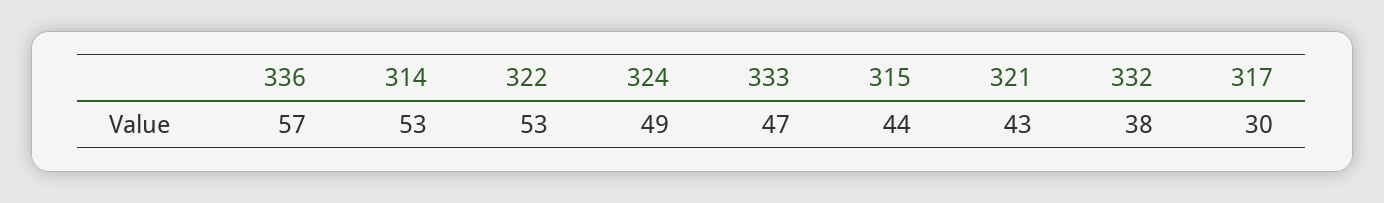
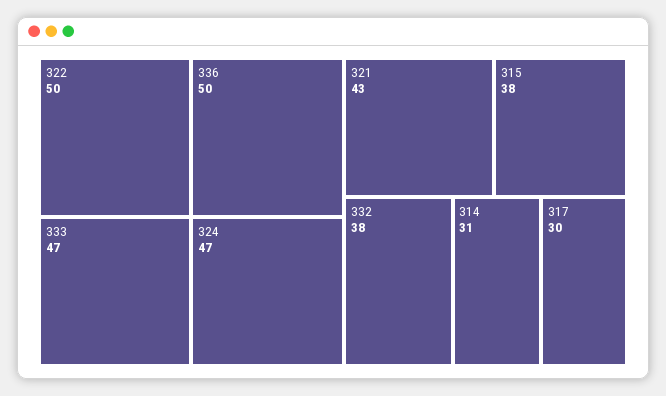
336: 57 -> 50
314: 53 -> 31
322: 53 -> 50
324: 49 -> 47
315: 44 -> 38

